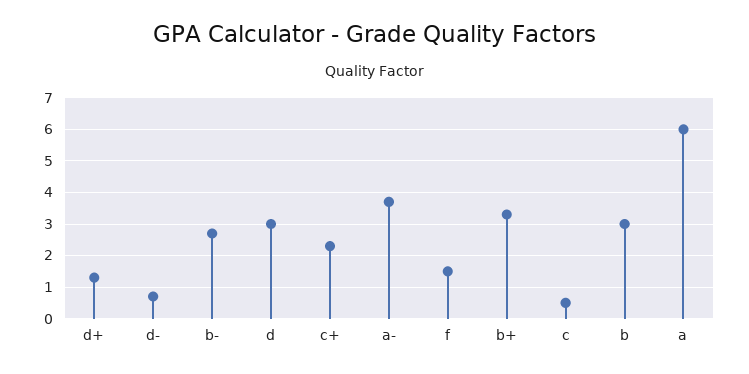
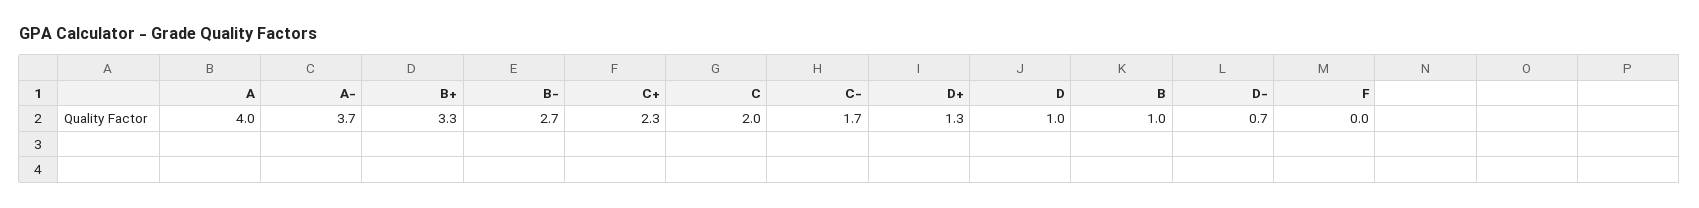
d: 3 -> 1
f: 1.5 -> 0
c: 0.5 -> 2
b: 3 -> 1
a: 6 -> 4
C-: none -> 1.7

